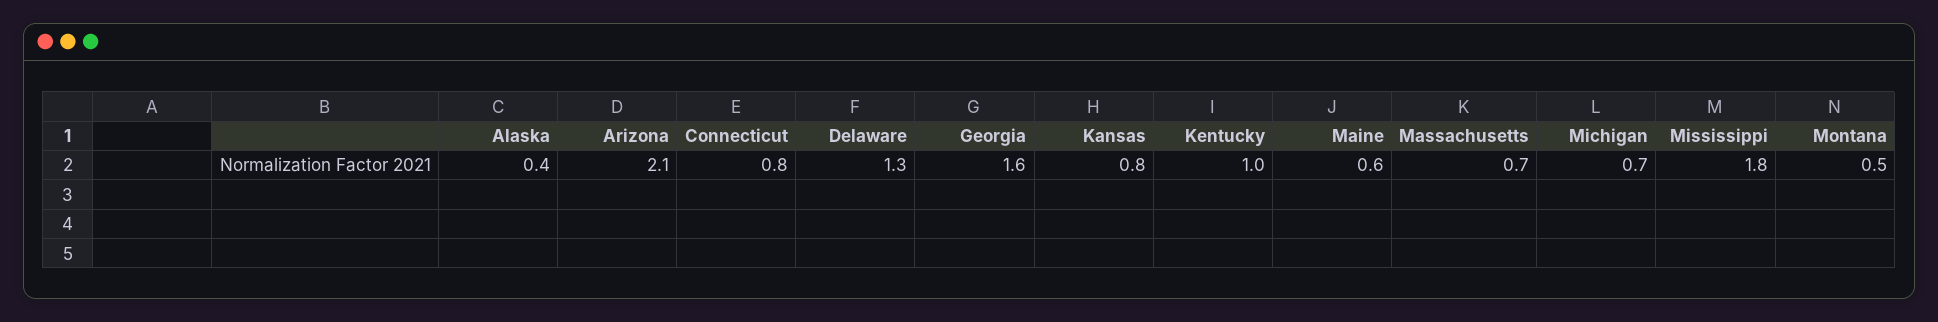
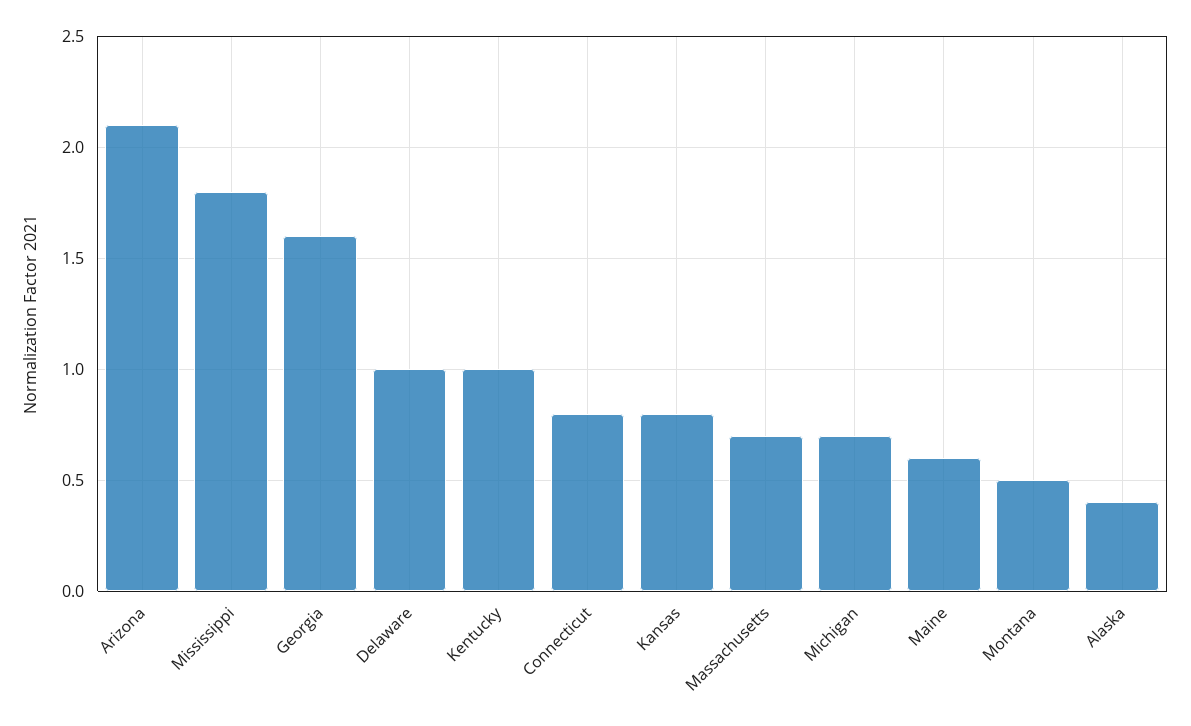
Delaware: 1.3 -> 1

